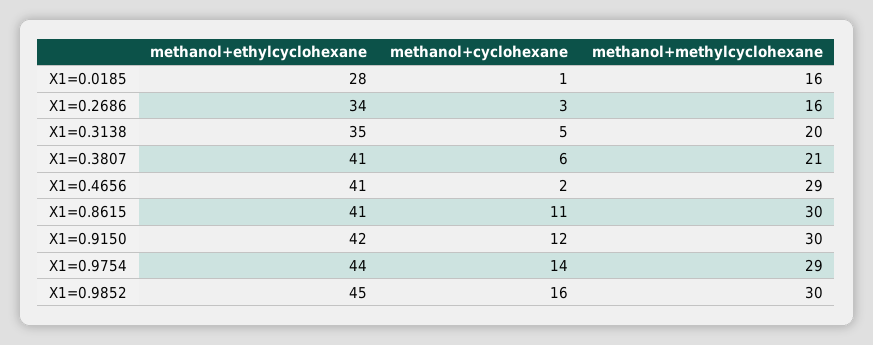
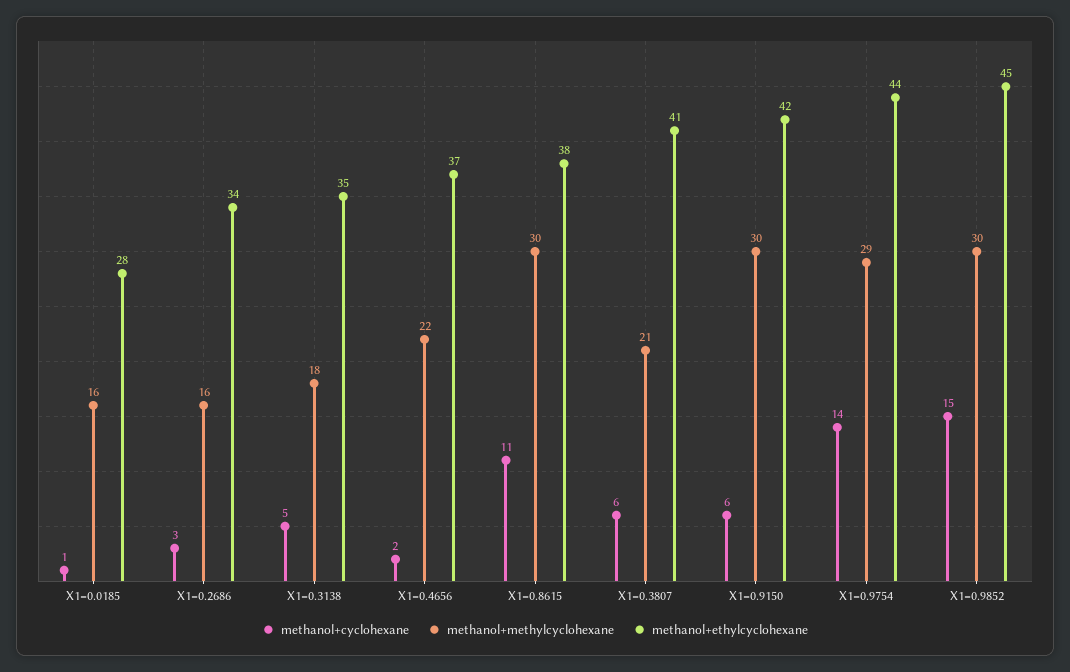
methanol+methylcyclohexane, X1=0.3138: 20 -> 18
methanol+ethylcyclohexane, X1=0.4656: 41 -> 37
methanol+methylcyclohexane, X1=0.4656: 29 -> 22
methanol+ethylcyclohexane, X1=0.8615: 41 -> 38
methanol+cyclohexane, X1=0.9150: 12 -> 6
methanol+cyclohexane, X1=0.9852: 16 -> 15

